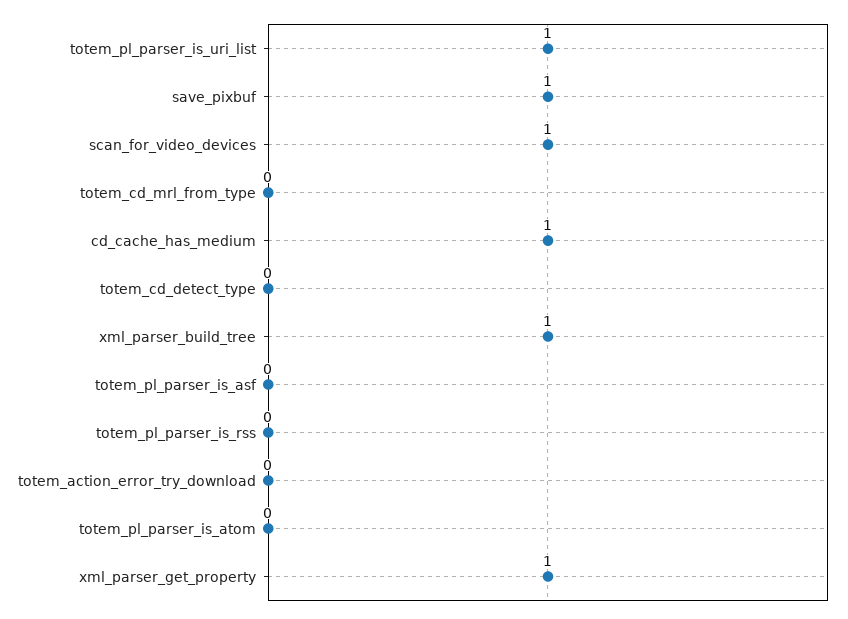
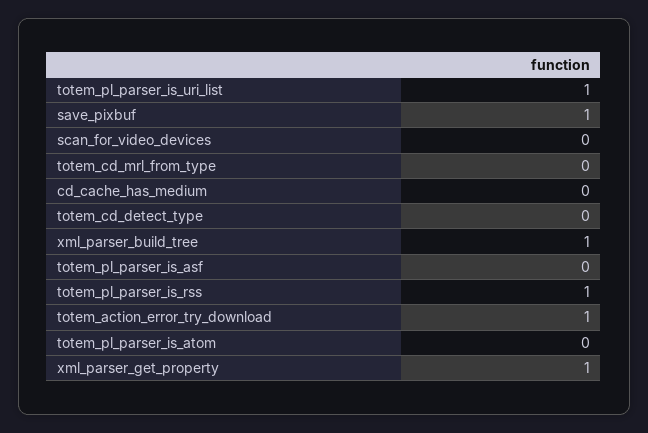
scan_for_video_devices: 1 -> 0
cd_cache_has_medium: 1 -> 0
totem_pl_parser_is_rss: 0 -> 1
totem_action_error_try_download: 0 -> 1

